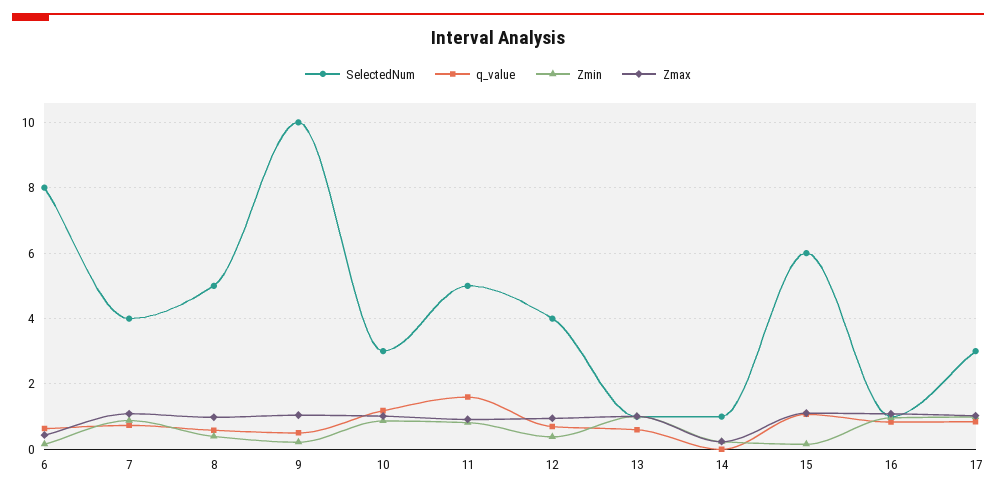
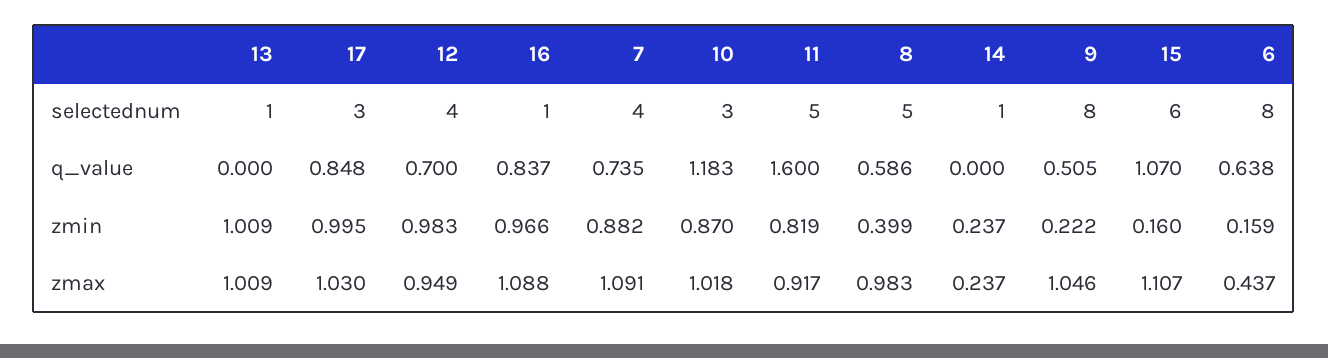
SelectedNum, 9: 10 -> 8
Zmin, 12: 0.4 -> 0.983
q_value, 13: 0.6 -> 0

